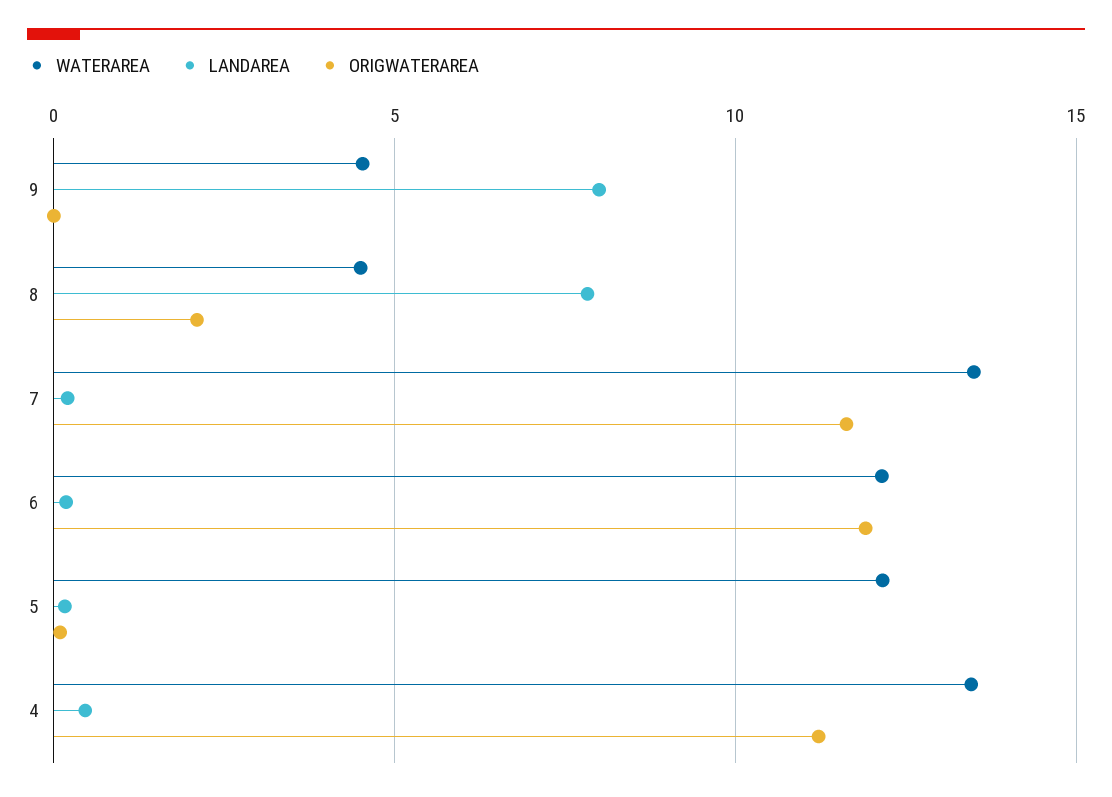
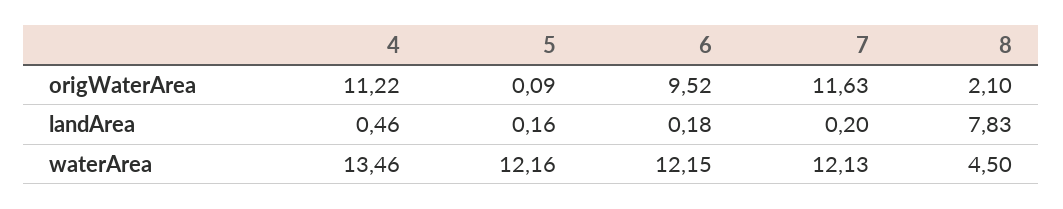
WATERAREA, 9: 4.5 -> none
LANDAREA, 9: 8 -> none
ORIGWATERAREA, 9: 0 -> none
WATERAREA, 7: 13.5 -> 12.13
ORIGWATERAREA, 6: 12 -> 9.52

